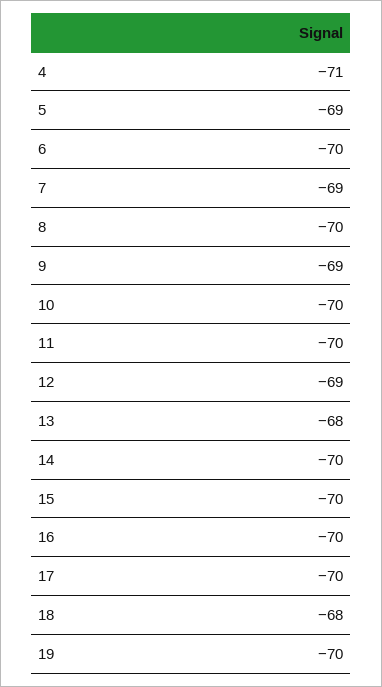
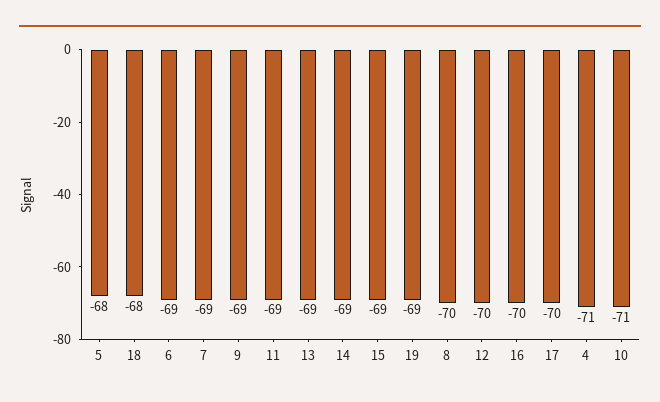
5: -69 -> -68
6: -70 -> -69
10: -70 -> -71
11: -70 -> -69
12: -69 -> -70
13: -68 -> -69
14: -70 -> -69
15: -70 -> -69
19: -70 -> -69

